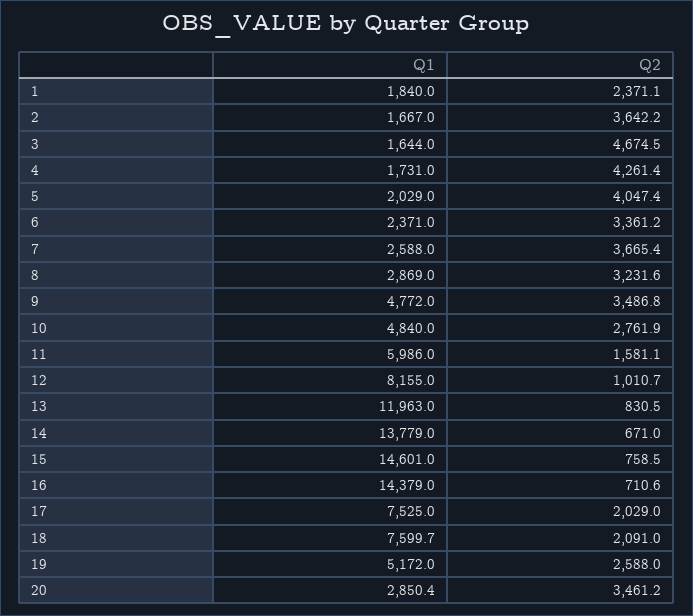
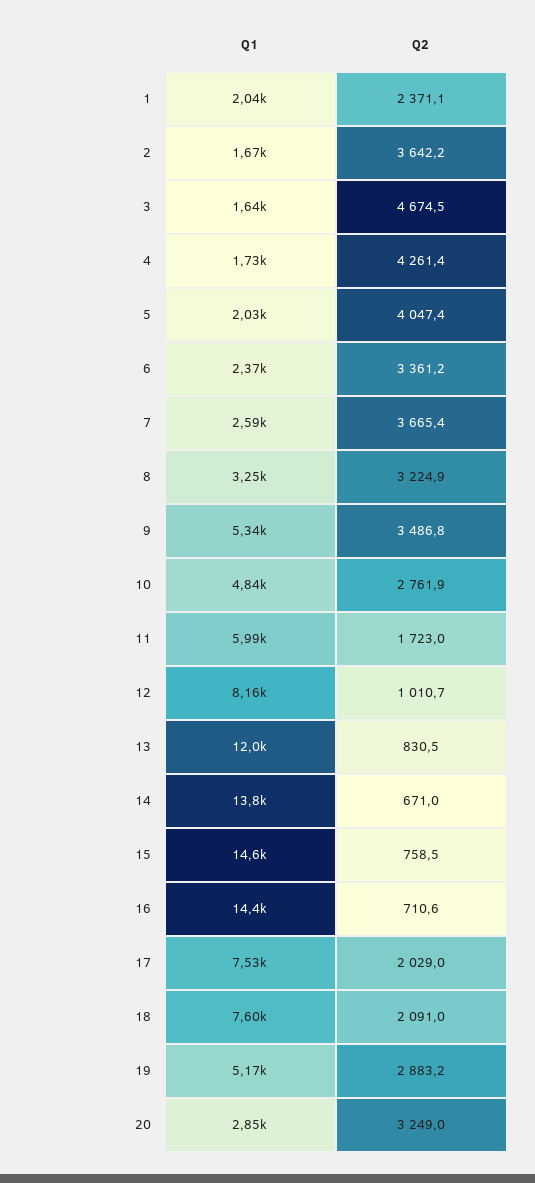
Q1, 1: 1840 -> 2040
Q1, 8: 2869 -> 3250
Q2, 8: 3231.6 -> 3224.9
Q1, 9: 4772 -> 5340
Q2, 11: 1581.1 -> 1723
Q2, 19: 2588 -> 2883.2
Q2, 20: 3461.2 -> 3249

